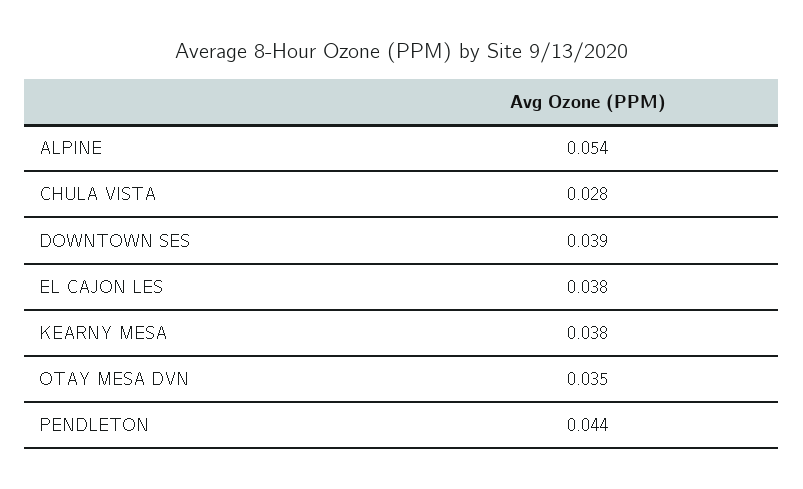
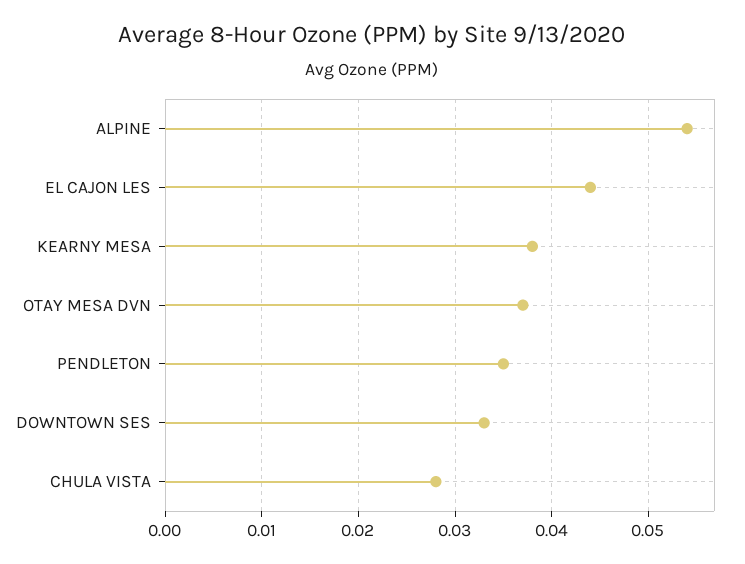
DOWNTOWN SES: 0.039 -> 0.033
EL CAJON LES: 0.038 -> 0.044
OTAY MESA DVN: 0.035 -> 0.037
PENDLETON: 0.044 -> 0.035

